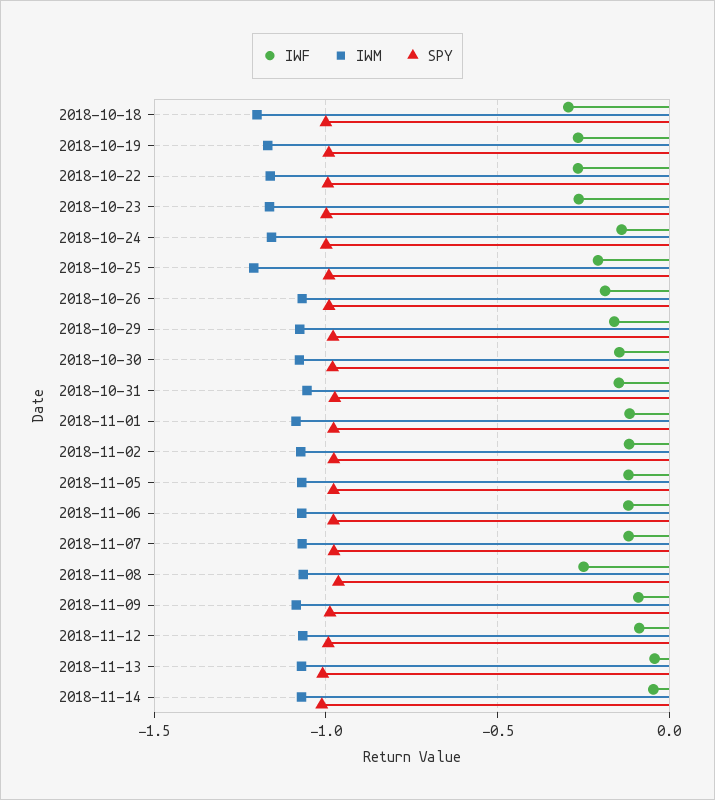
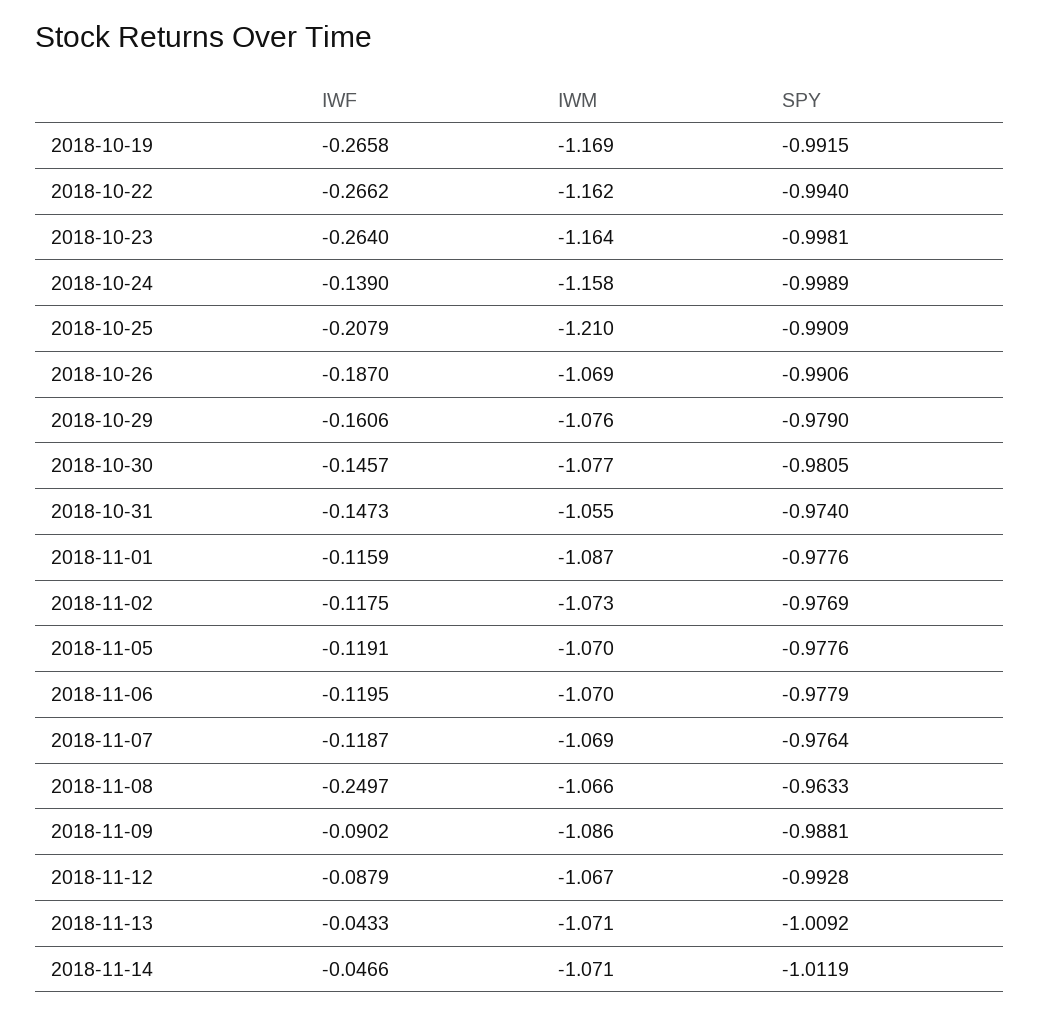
IWF, 2018-10-18: -0.3 -> none
IWM, 2018-10-18: -1.2 -> none
SPY, 2018-10-18: -1 -> none

